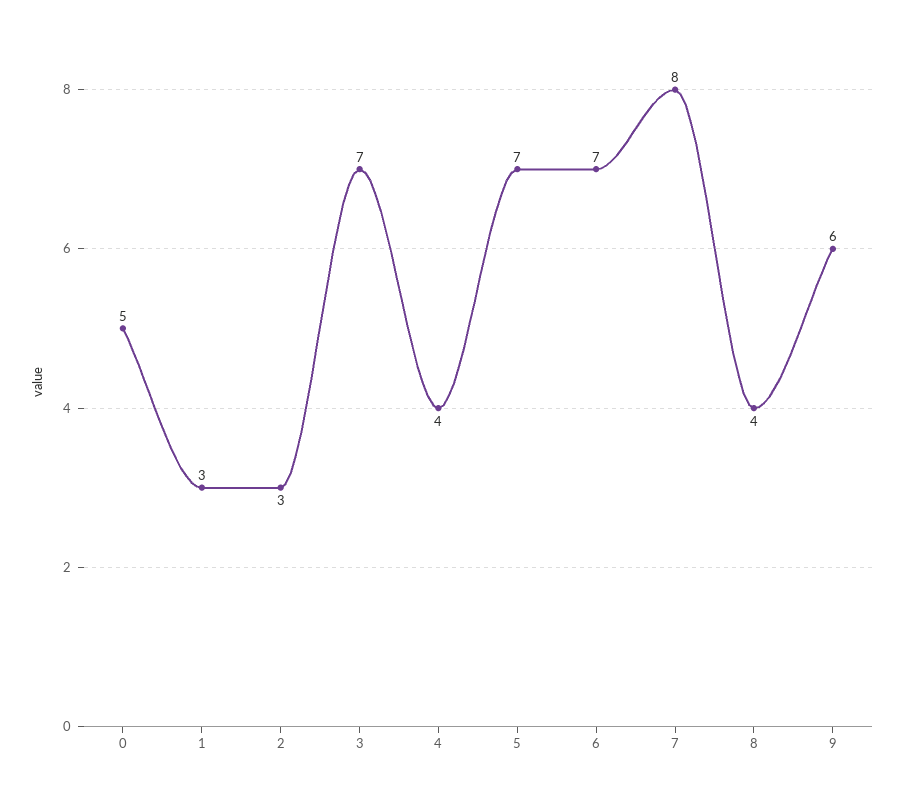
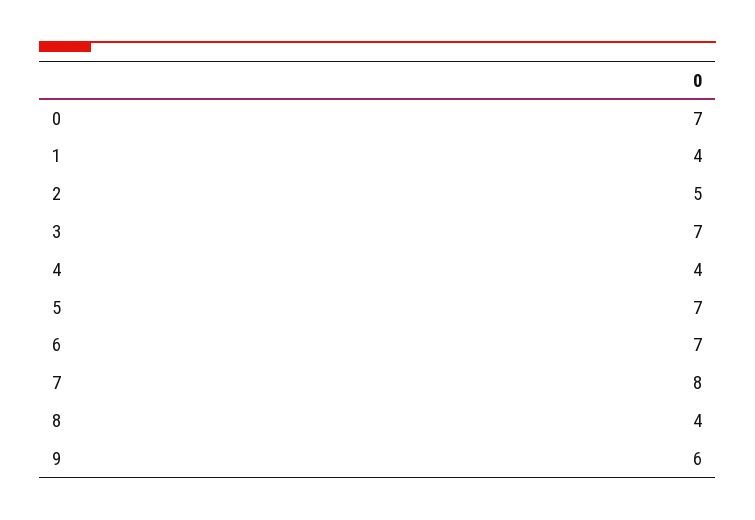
0: 5 -> 7
1: 3 -> 4
2: 3 -> 5

